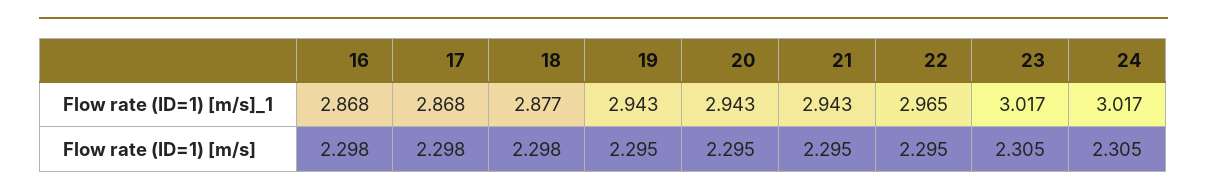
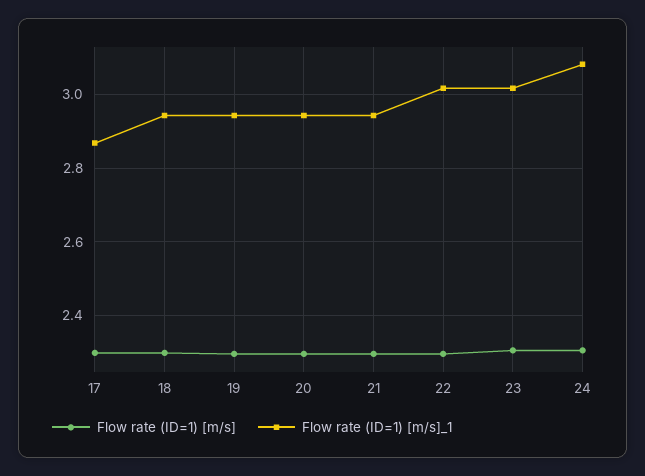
Flow rate (ID=1) [m/s]_1, 16: 2.868 -> none
Flow rate (ID=1) [m/s]_1, 18: 2.877 -> 2.94
Flow rate (ID=1) [m/s]_1, 22: 2.965 -> 3.02
Flow rate (ID=1) [m/s]_1, 24: 3.017 -> 3.08
Flow rate (ID=1) [m/s], 16: 2.298 -> none

